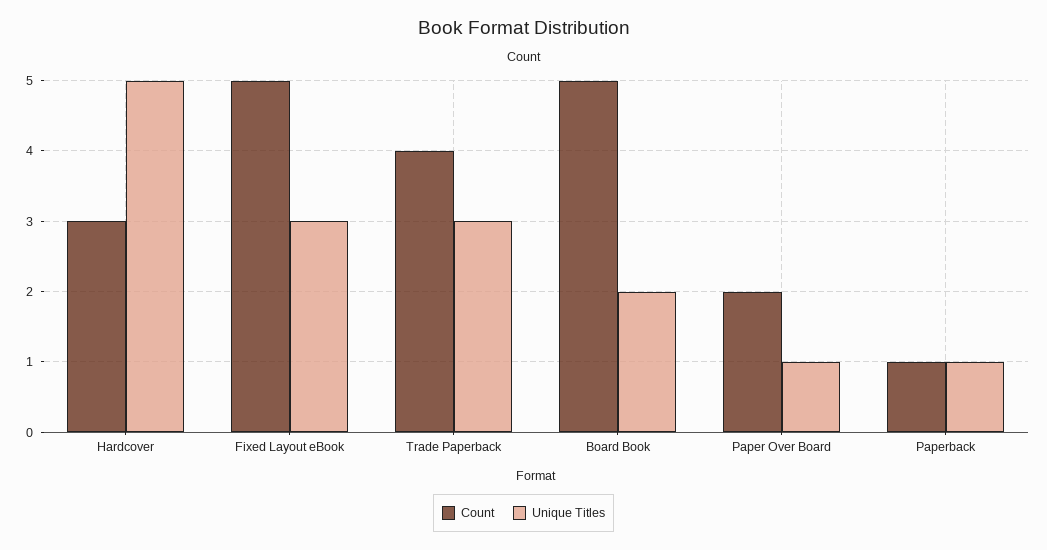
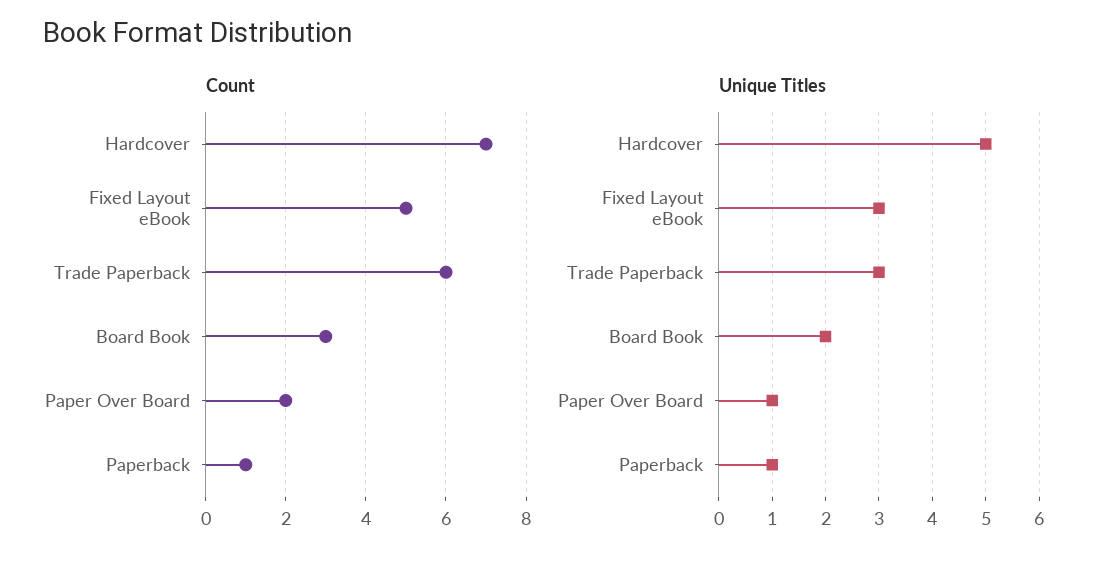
Count, Hardcover: 3 -> 7
Count, Trade Paperback: 4 -> 6
Count, Board Book: 5 -> 3

